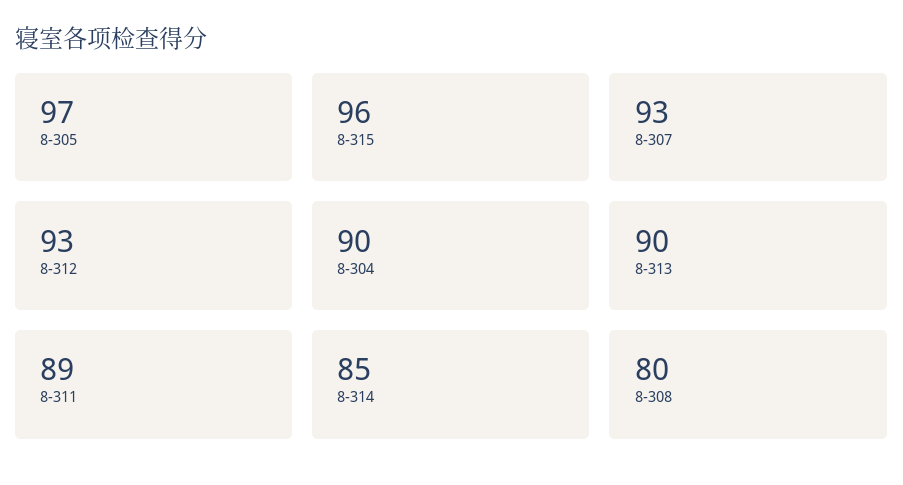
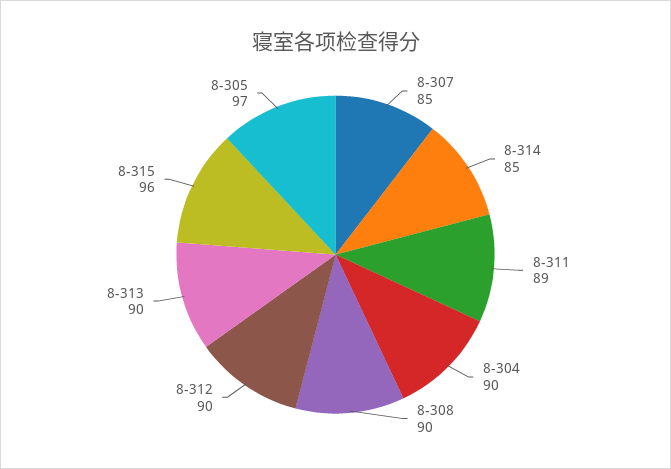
8-307: 93 -> 85
8-312: 93 -> 90
8-308: 80 -> 90

